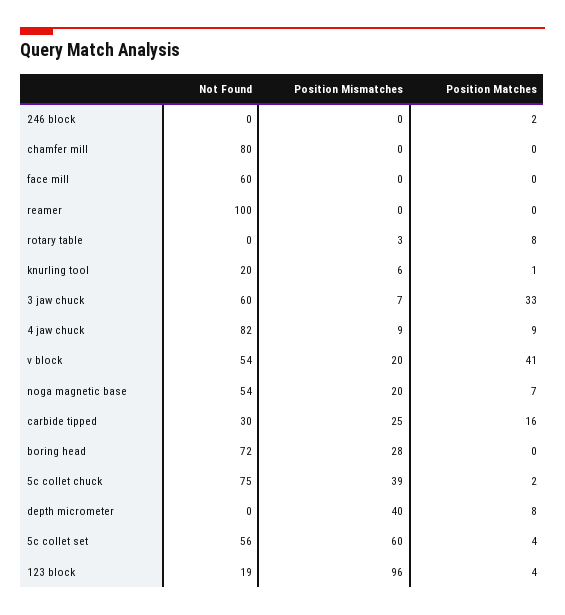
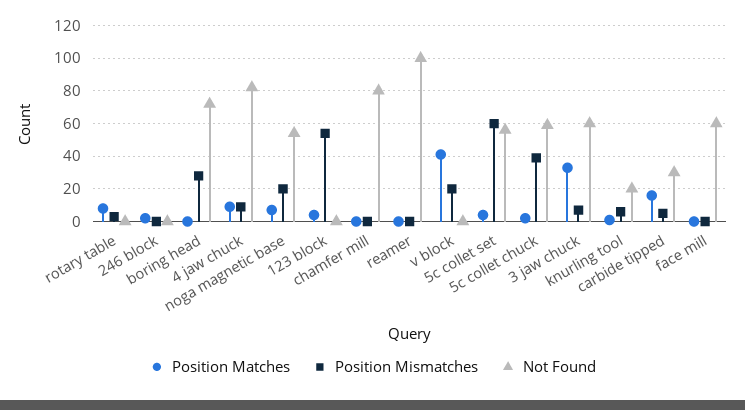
Not Found, v block: 54 -> 0
Position Mismatches, carbide tipped: 25 -> 5
Not Found, 5c collet chuck: 75 -> 60
Not Found, depth micrometer: 0 -> none
Position Mismatches, depth micrometer: 40 -> none
Position Matches, depth micrometer: 8 -> none
Not Found, 123 block: 19 -> 0
Position Mismatches, 123 block: 96 -> 55

